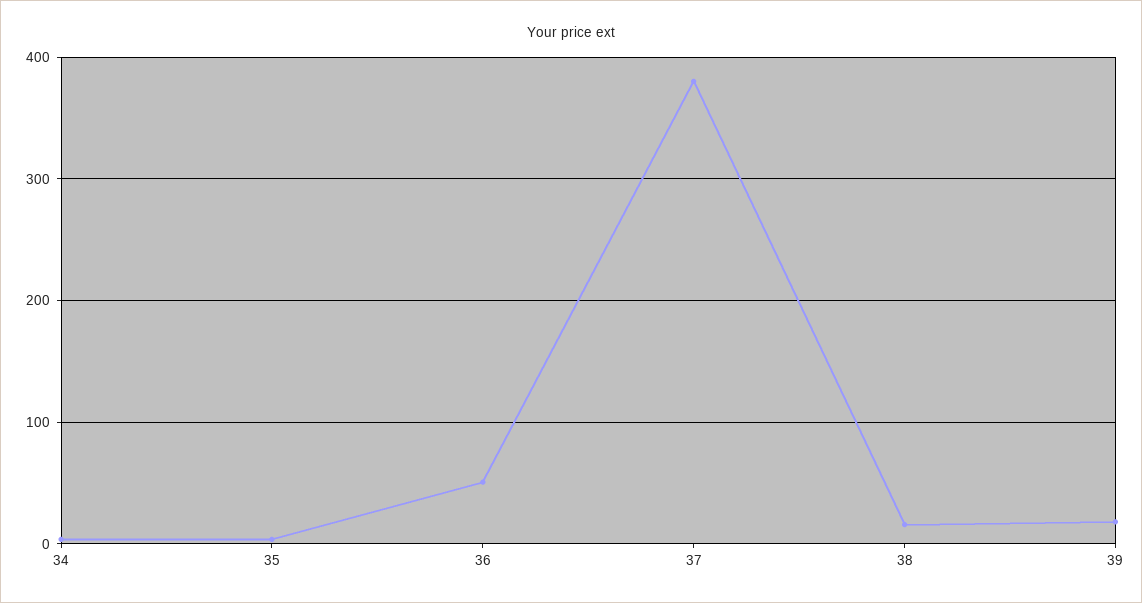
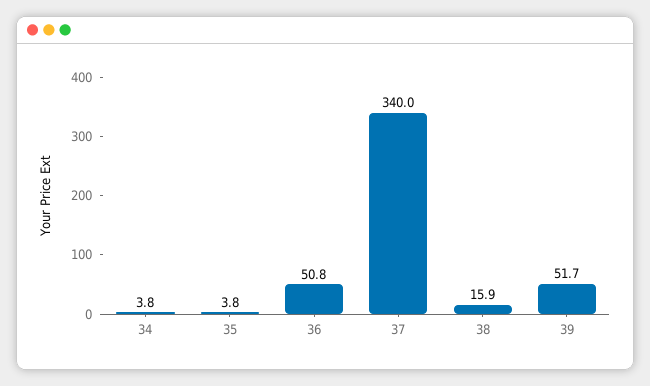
37: 380 -> 340
39: 20 -> 51.7

